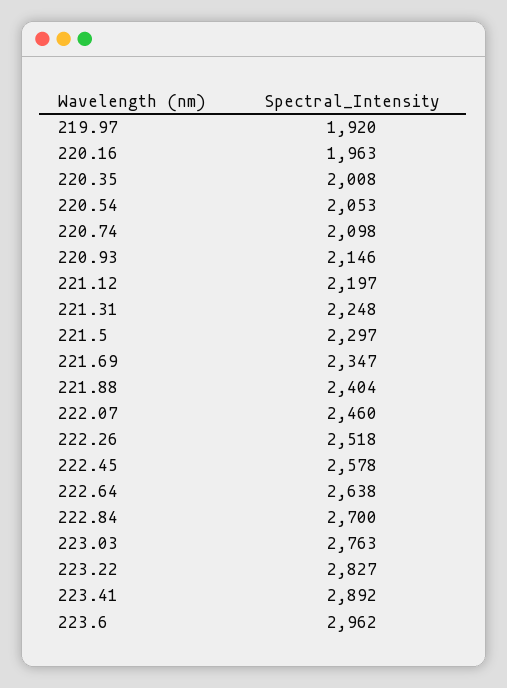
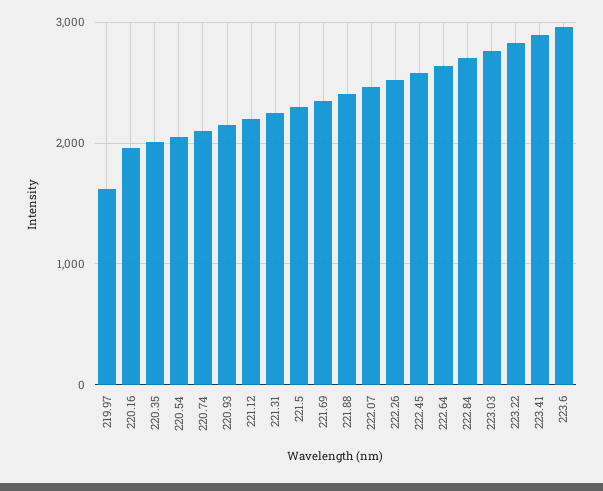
219.97: 1920 -> 1600

